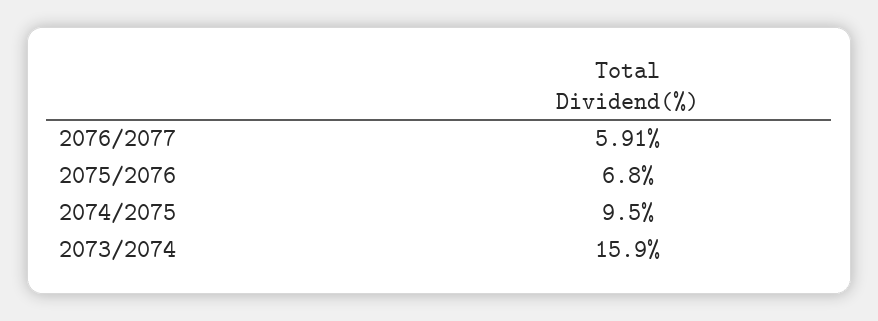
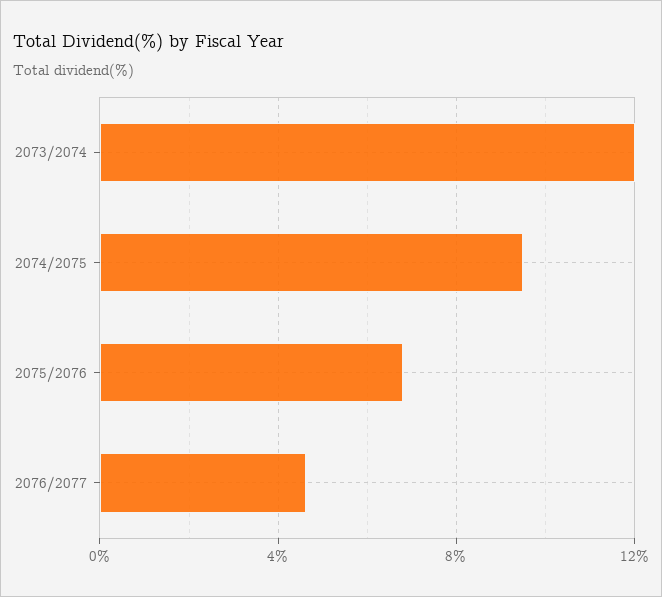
2076/2077: 5.91 -> 4.5
2073/2074: 15.9 -> 12

